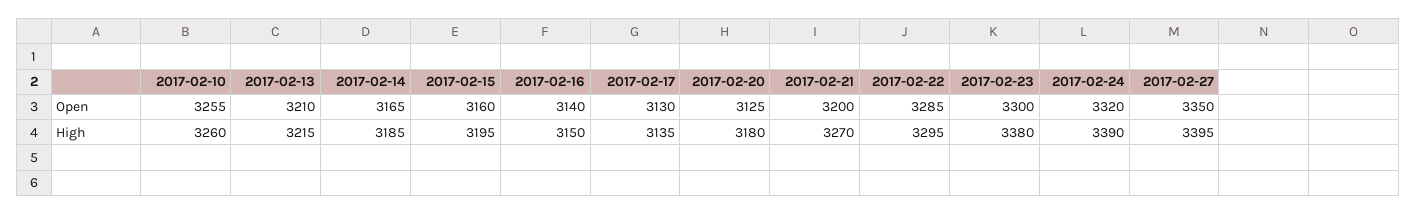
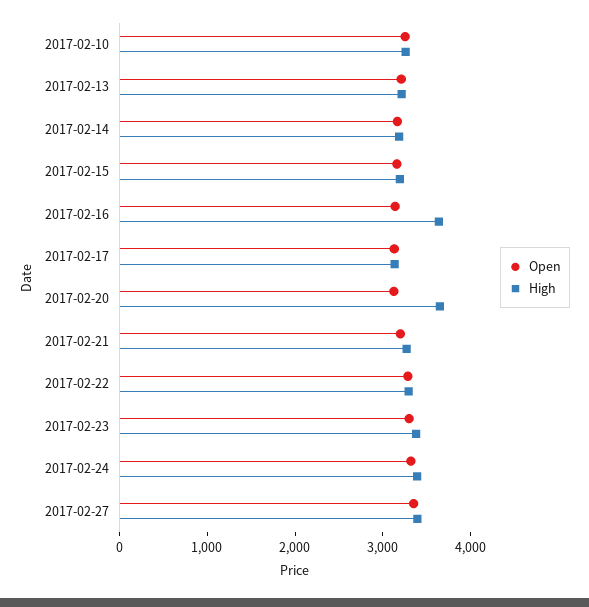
High, 2017-02-16: 3150 -> 3600
High, 2017-02-20: 3180 -> 3600

